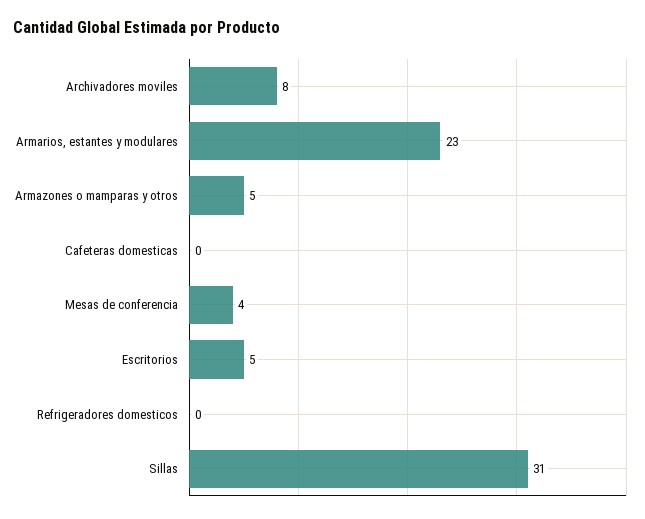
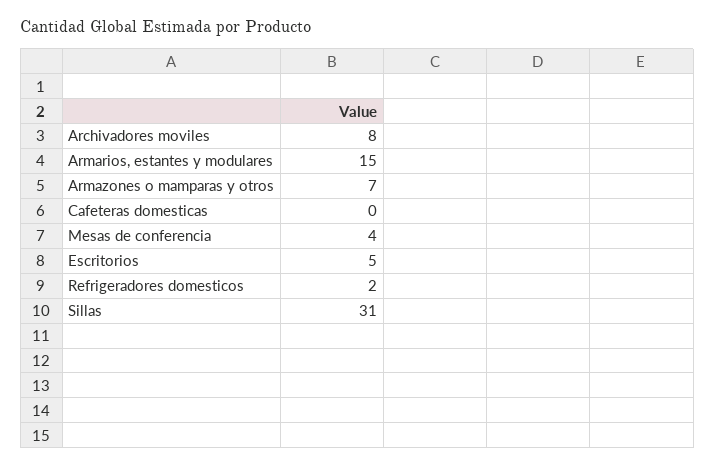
Armarios, estantes y modulares: 23 -> 15
Armazones o mamparas y otros: 5 -> 7
Refrigeradores domesticos: 0 -> 2

